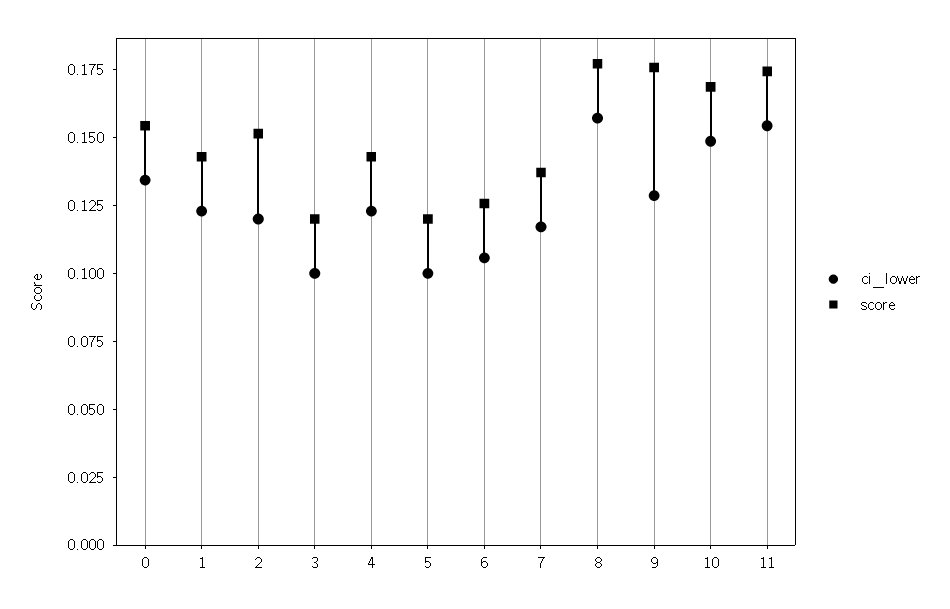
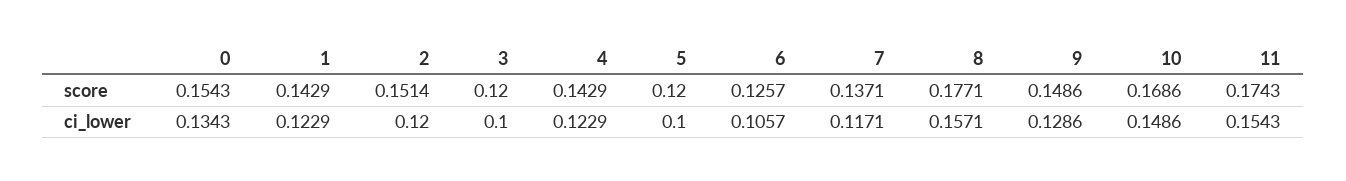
score, 9: 0.175 -> 0.1486

